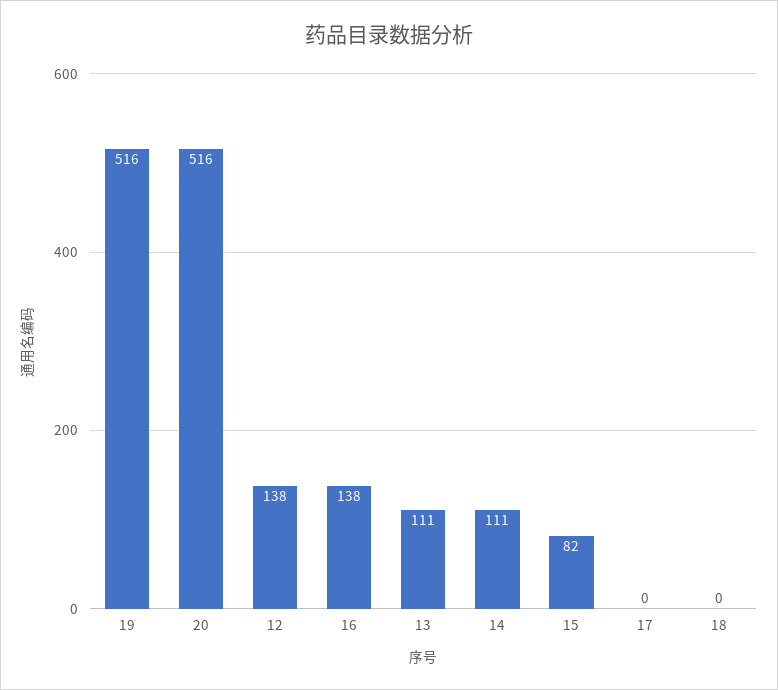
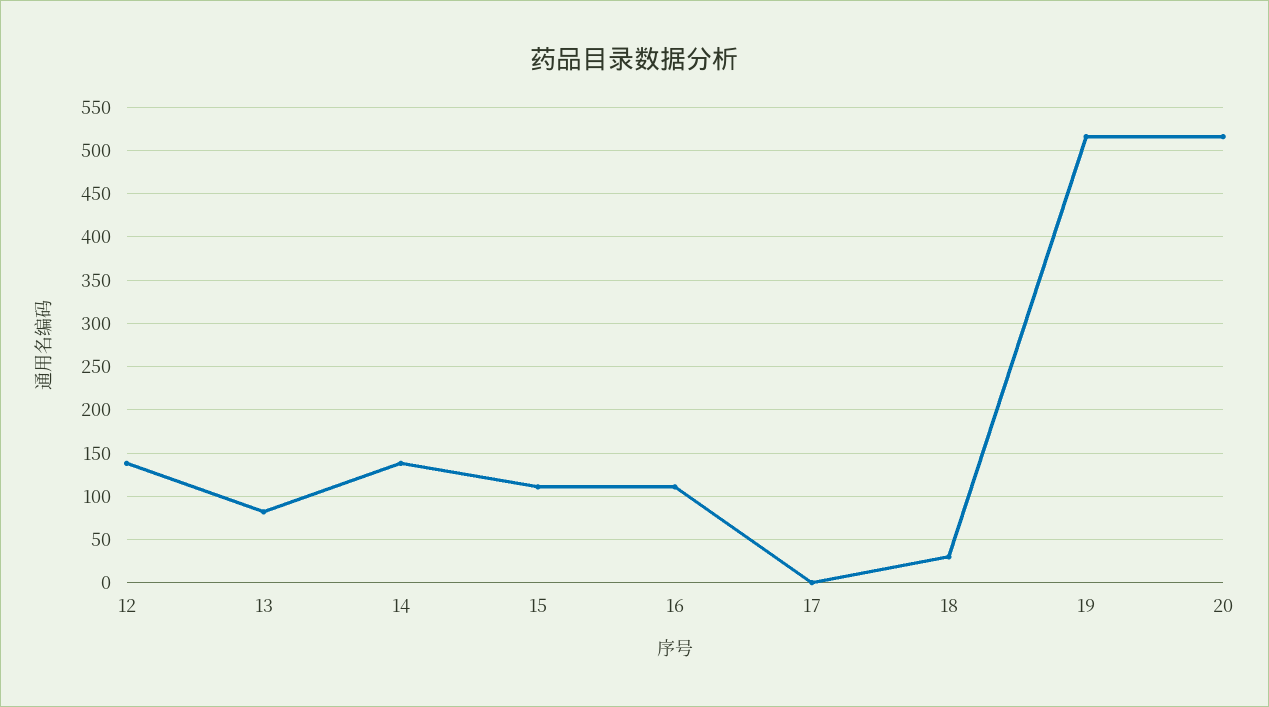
16: 138 -> 110
13: 111 -> 80
14: 111 -> 140
15: 82 -> 110
18: 0 -> 30

